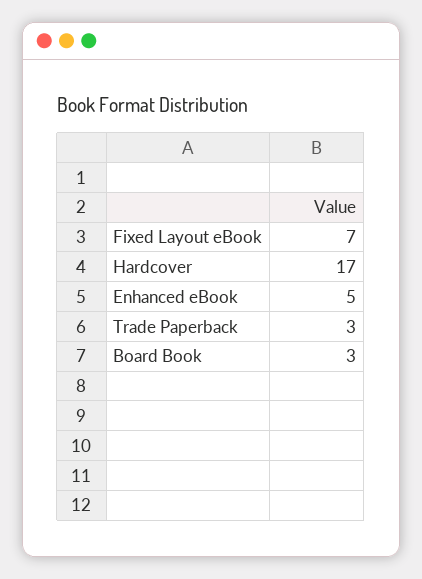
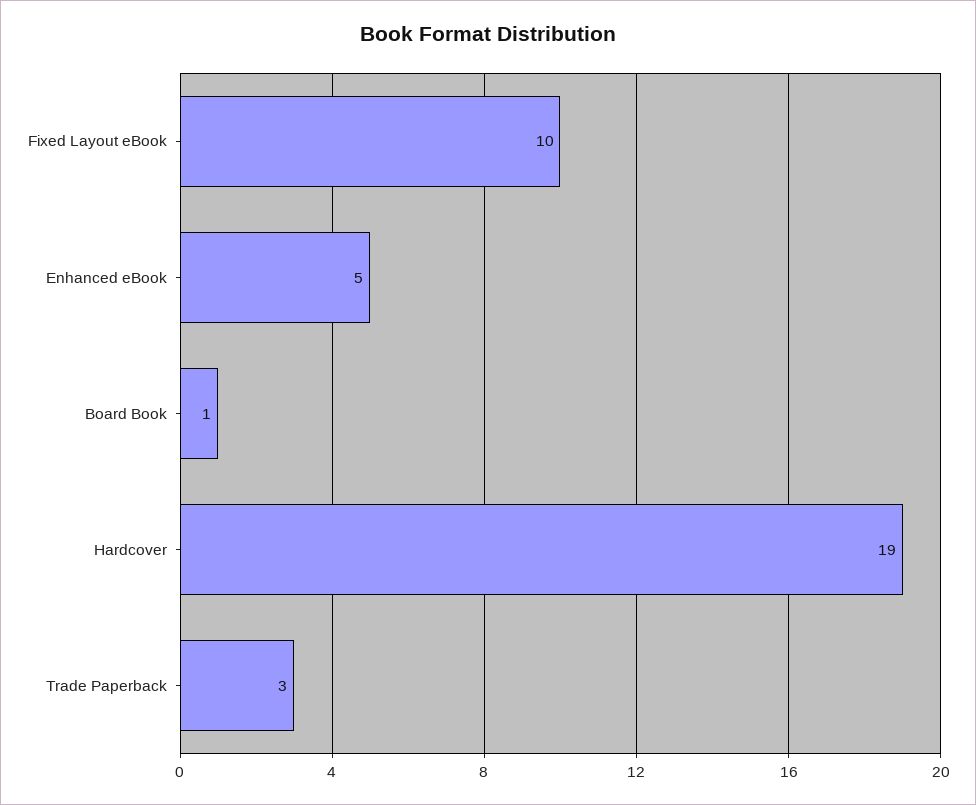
Fixed Layout eBook: 7 -> 10
Hardcover: 17 -> 19
Board Book: 3 -> 1

